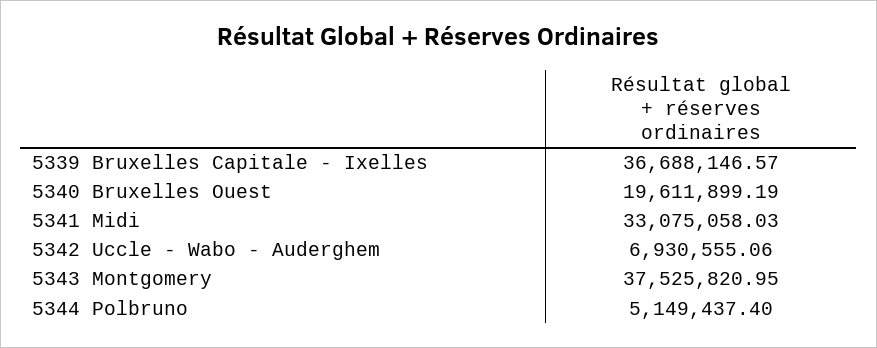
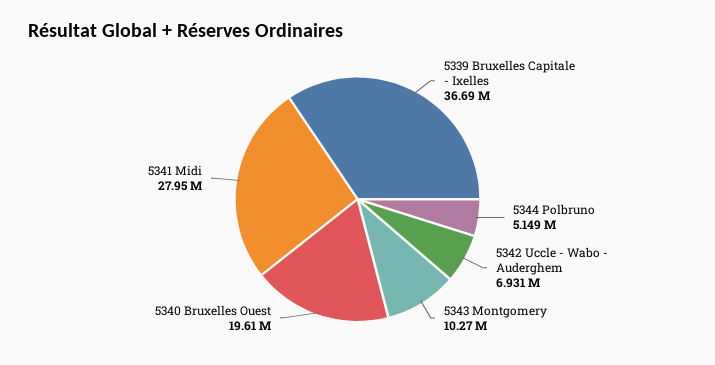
5341 Midi: 33075058.03 -> 27950000
5343 Montgomery: 37525820.95 -> 10270000

